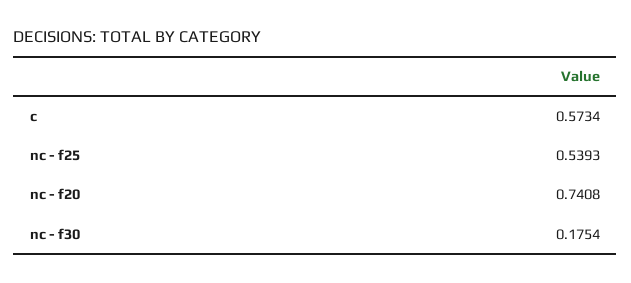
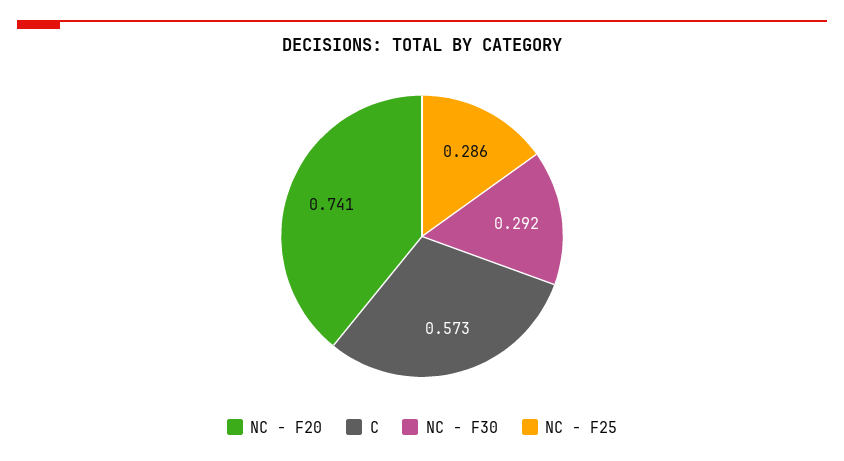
nc - f25: 0.5393 -> 0.286
nc - f30: 0.1754 -> 0.292

